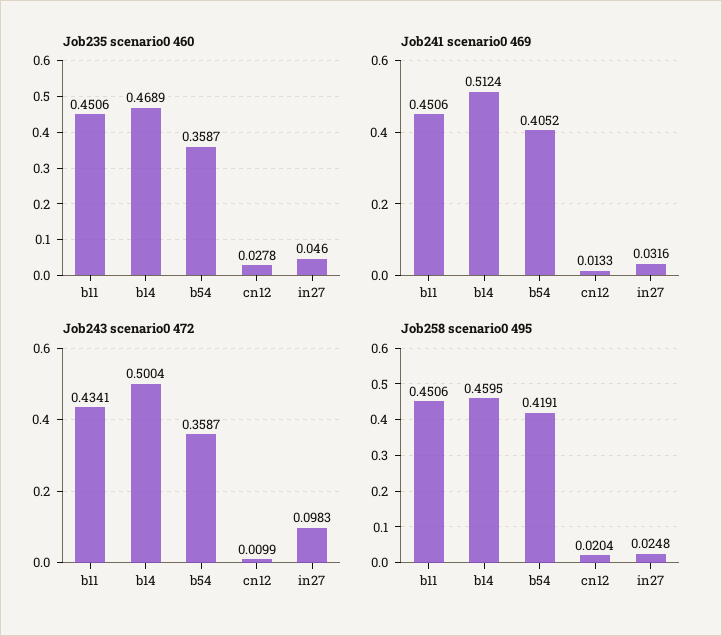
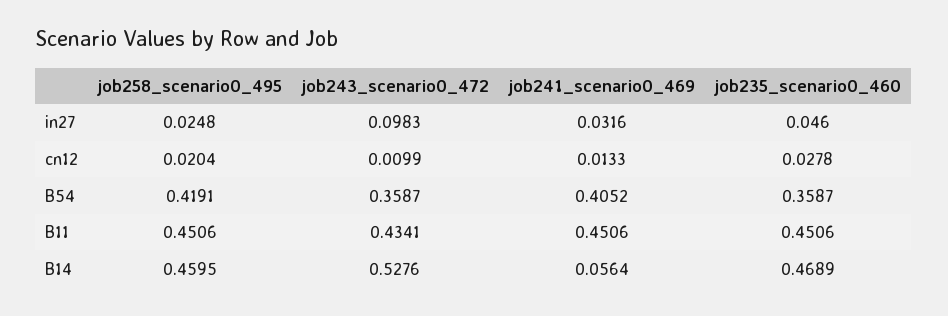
Job241 scenario0 469, b14: 0.5124 -> 0.0564
Job243 scenario0 472, b14: 0.5004 -> 0.5276

